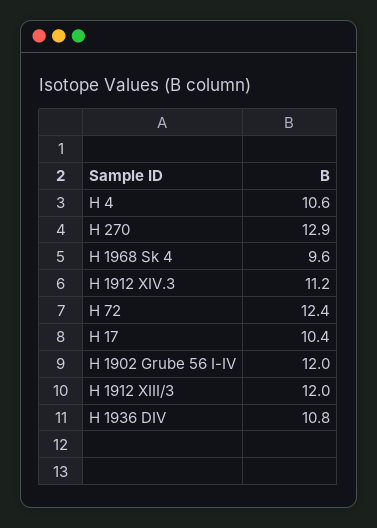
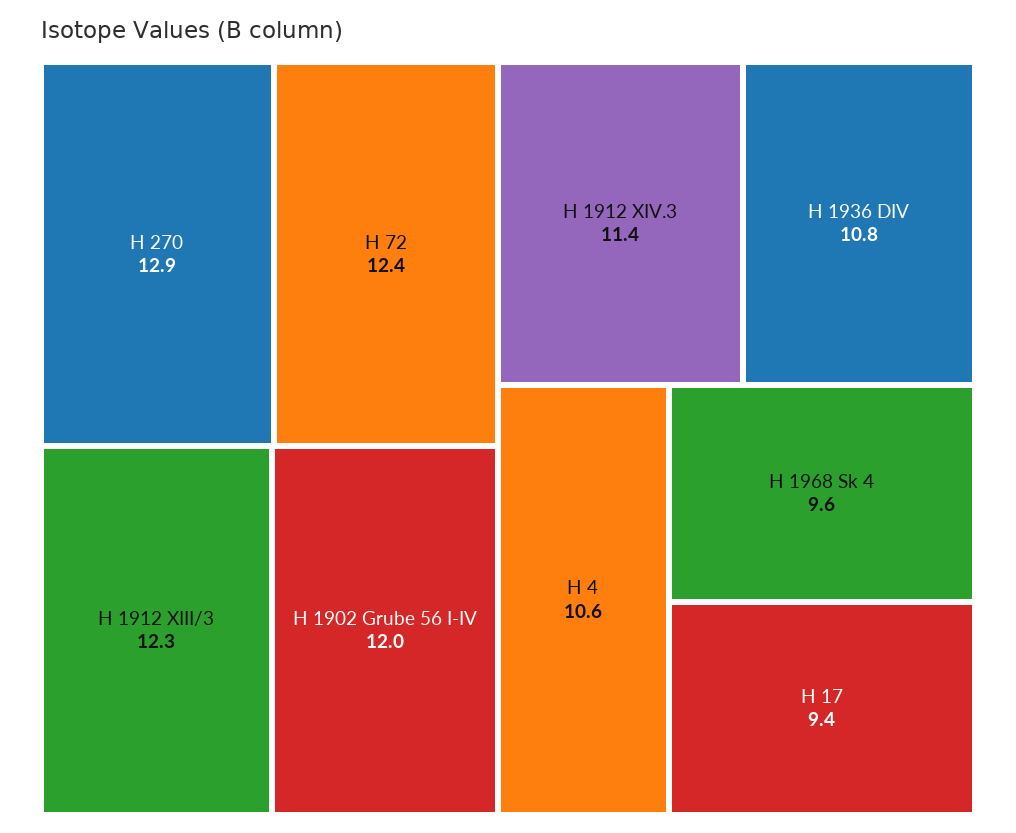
H 1912 XIV.3: 11.2 -> 11.4
H 17: 10.4 -> 9.4
H 1912 XIII/3: 12 -> 12.3

